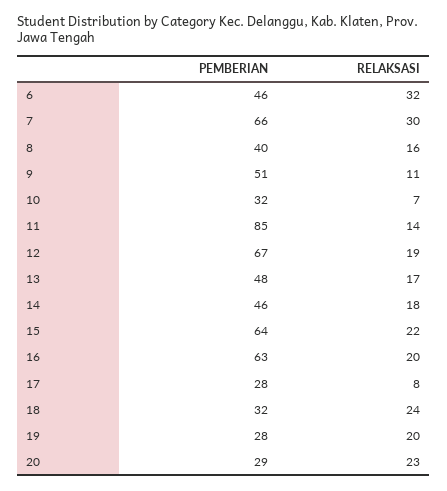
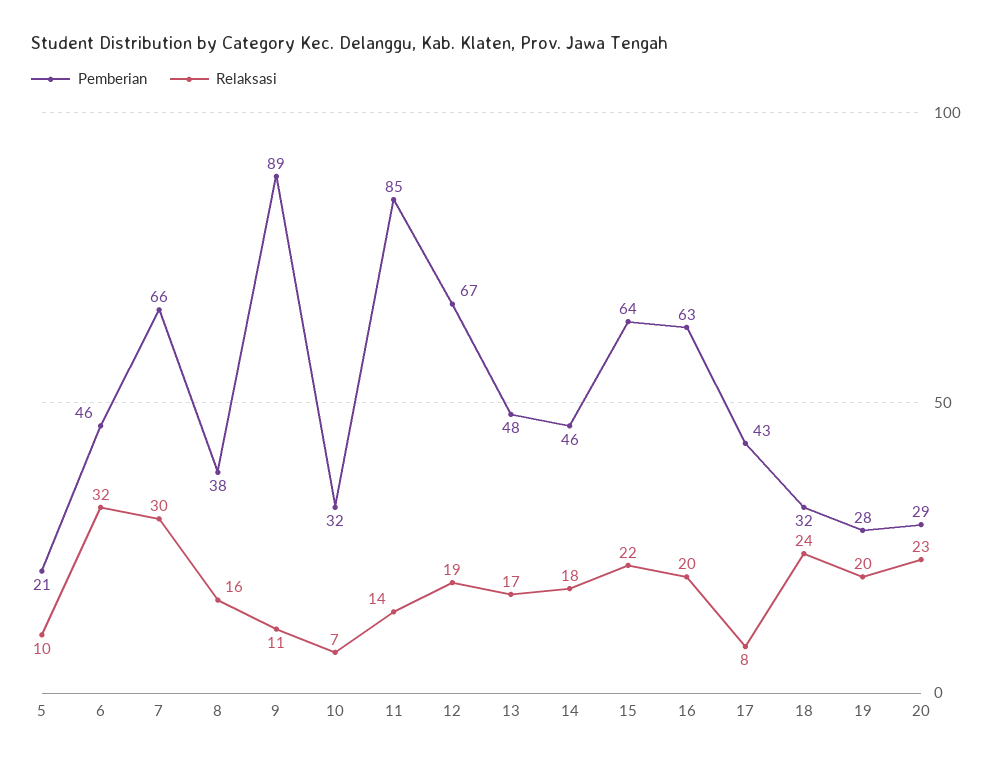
PEMBERIAN, 8: 40 -> 38
PEMBERIAN, 9: 51 -> 89
PEMBERIAN, 17: 28 -> 43
PEMBERIAN, 5: none -> 21
RELAKSASI, 5: none -> 10

